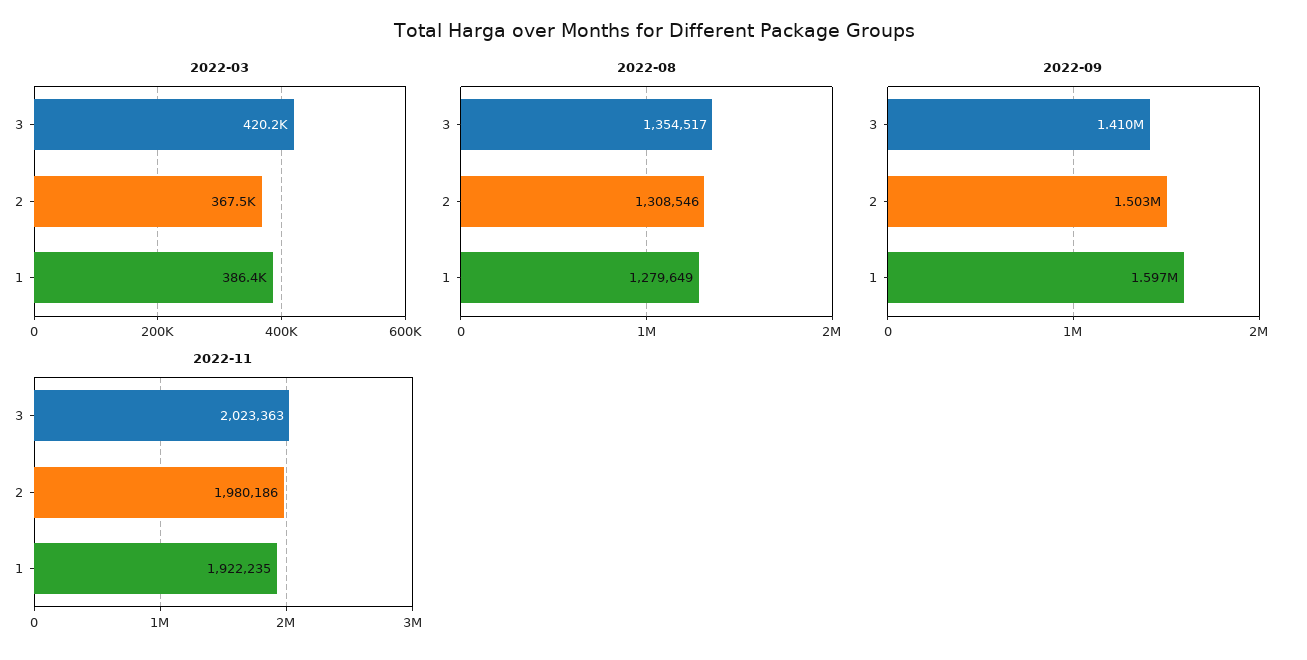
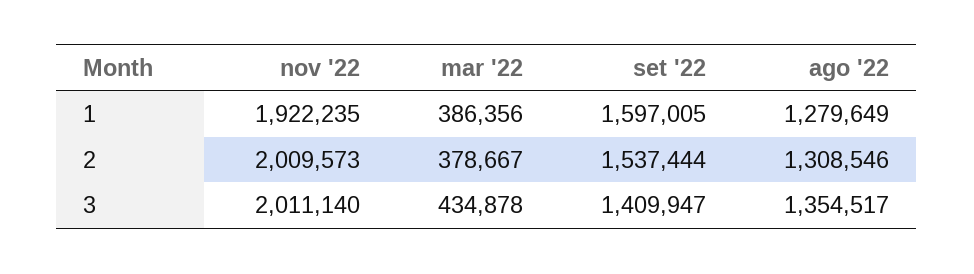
2022-03, 3: 420200 -> 434878
2022-03, 2: 367500 -> 378667
2022-09, 2: 1503000 -> 1537444
2022-11, 3: 2023363 -> 2011140
2022-11, 2: 1980186 -> 2009573

